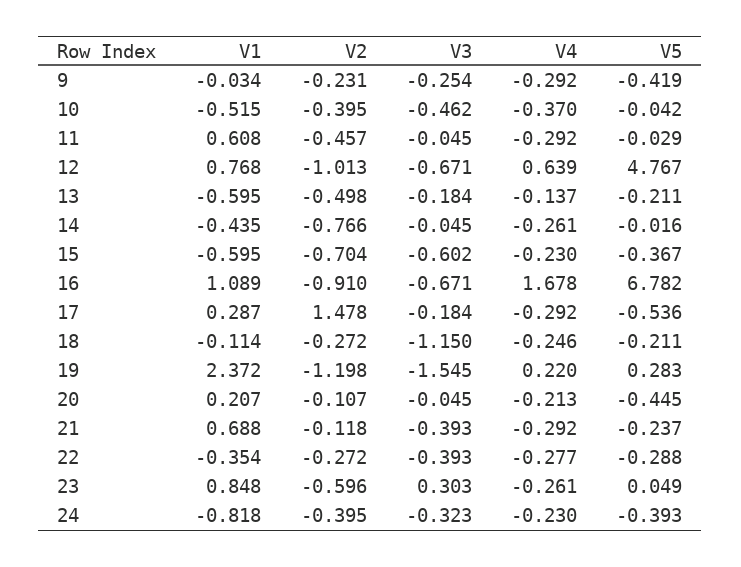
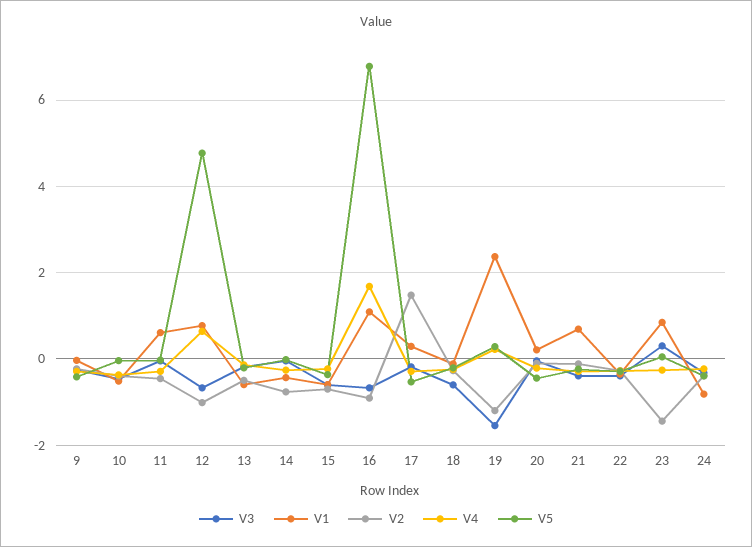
V3, 18: -1.15 -> -0.6
V2, 23: -0.596 -> -1.4

